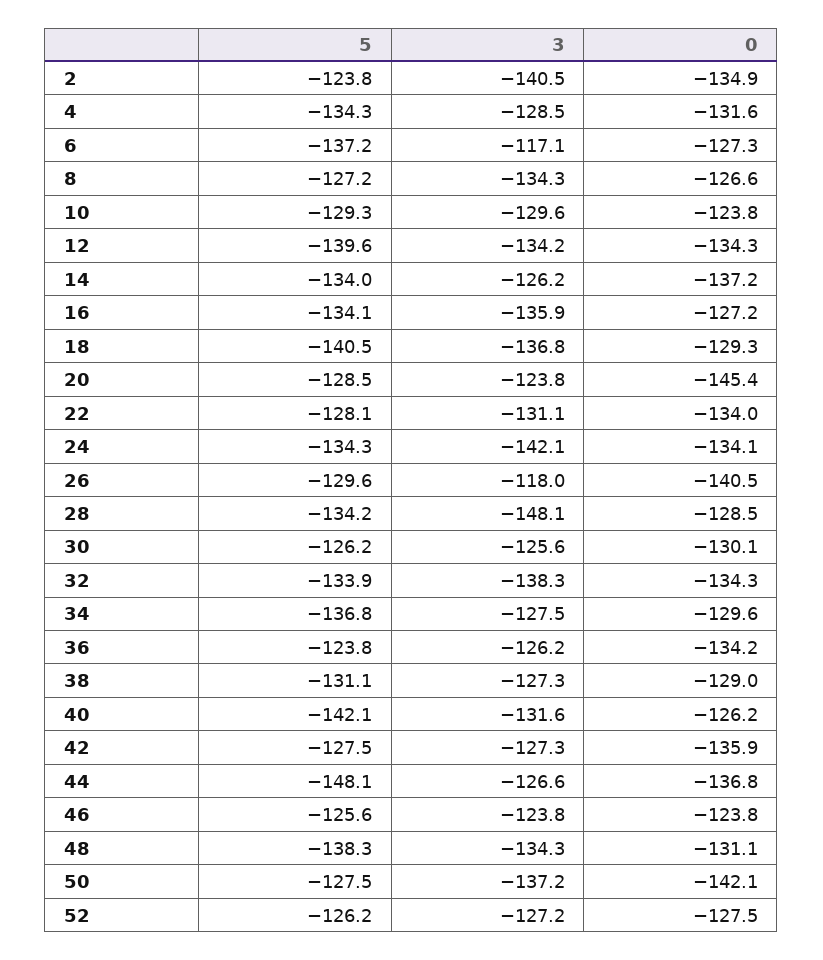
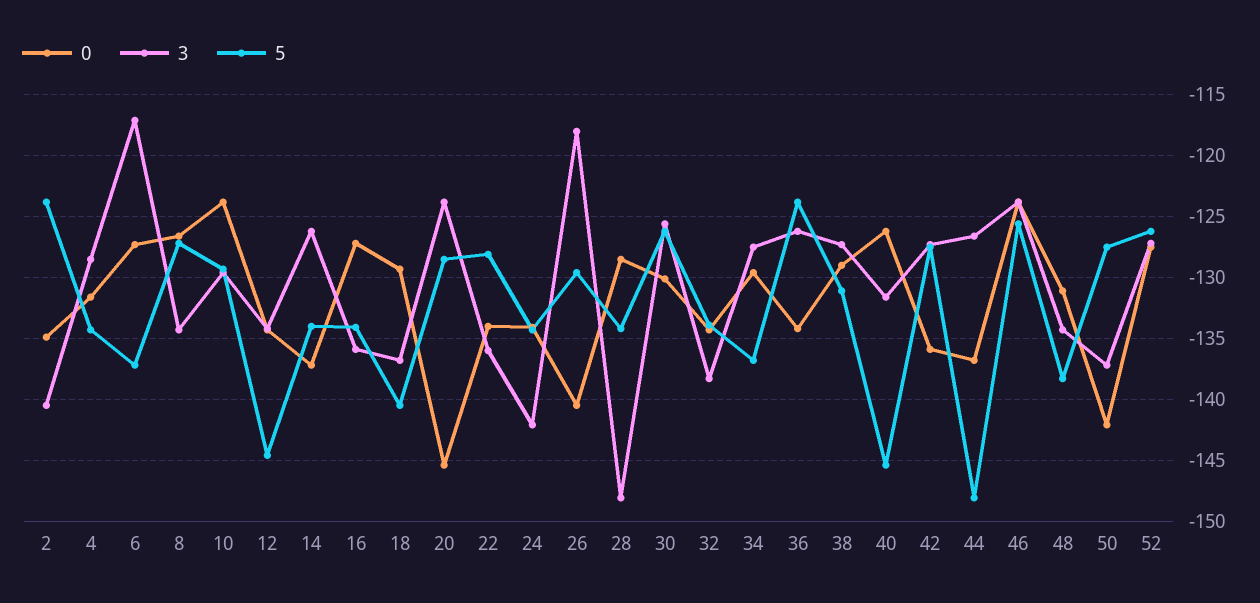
5, 12: -139.6 -> -144.5
3, 22: -131.1 -> -136
5, 40: -142.1 -> -145.5

